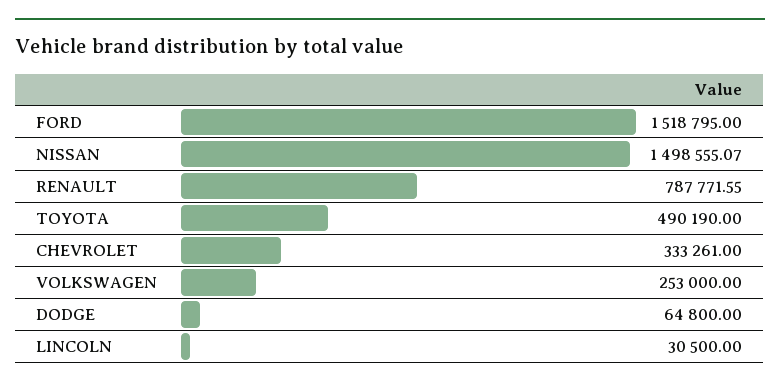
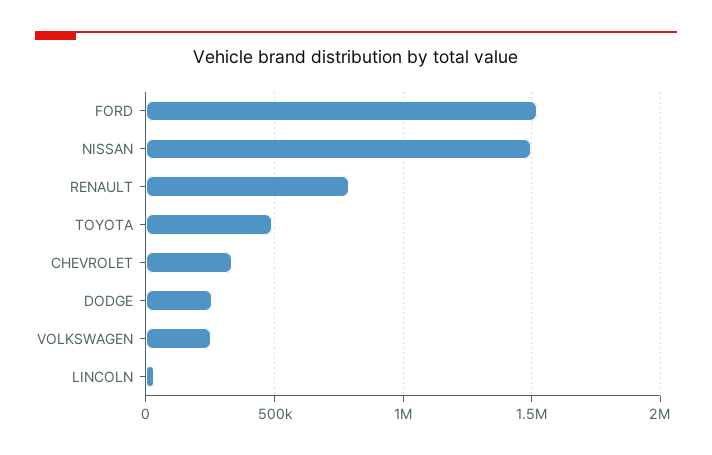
DODGE: 64800 -> 250000

